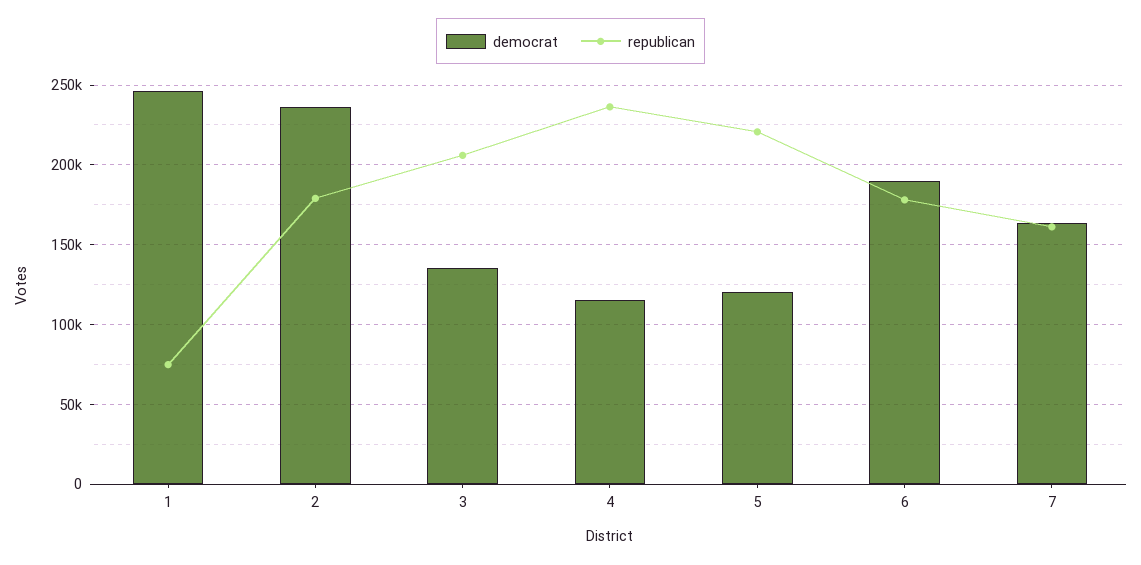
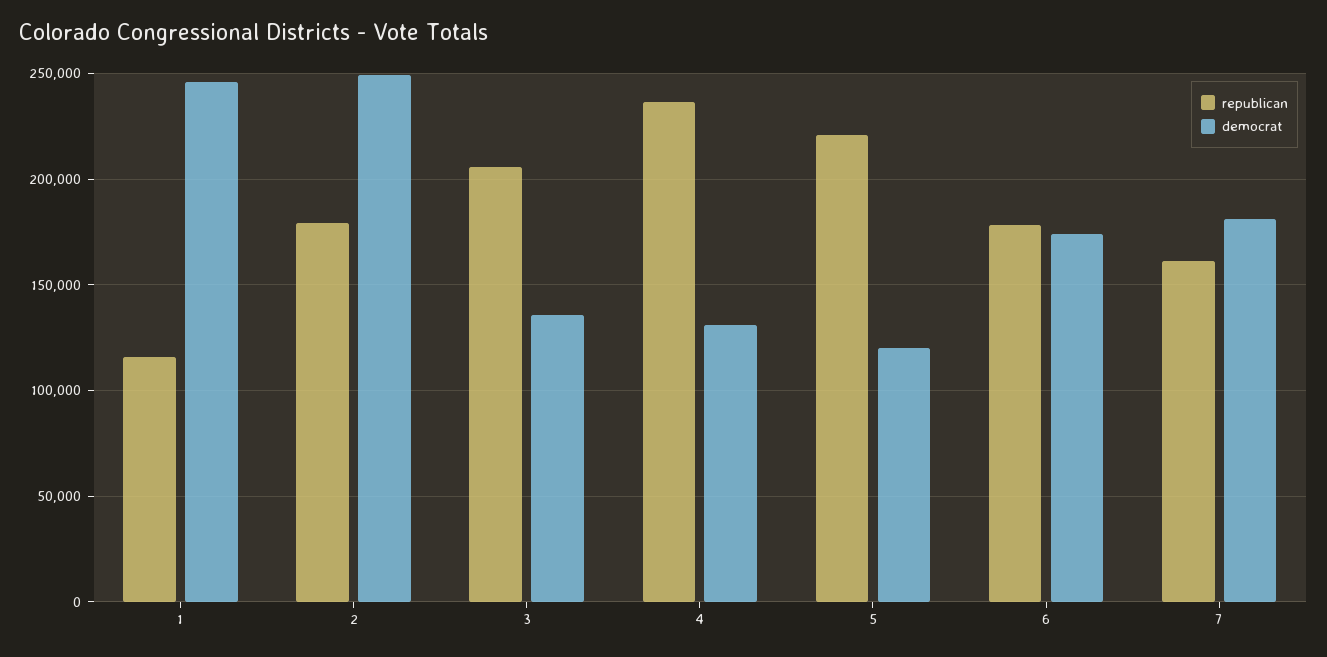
republican, 1: 75000 -> 115000
democrat, 2: 235000 -> 250000
democrat, 4: 115000 -> 130000
democrat, 6: 190000 -> 175000
democrat, 7: 165000 -> 180000

